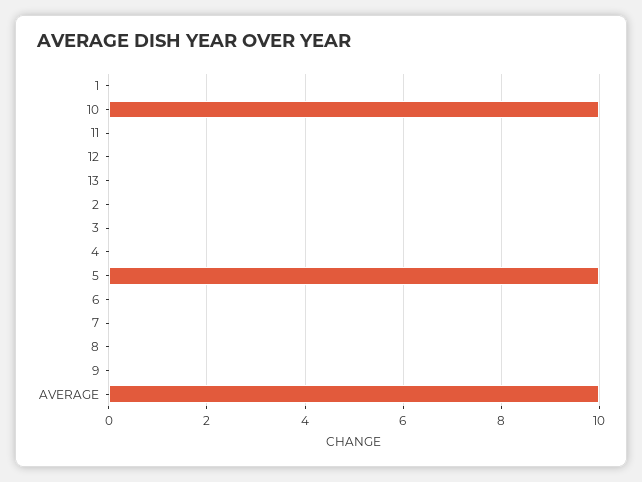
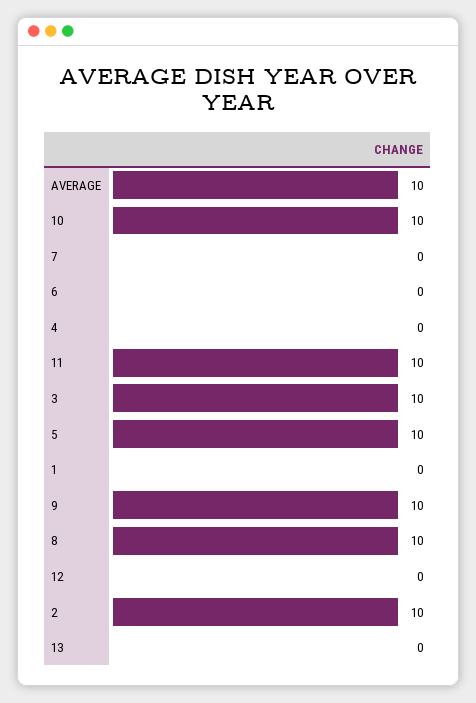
11: 0 -> 10
2: 0 -> 10
3: 0 -> 10
8: 0 -> 10
9: 0 -> 10

